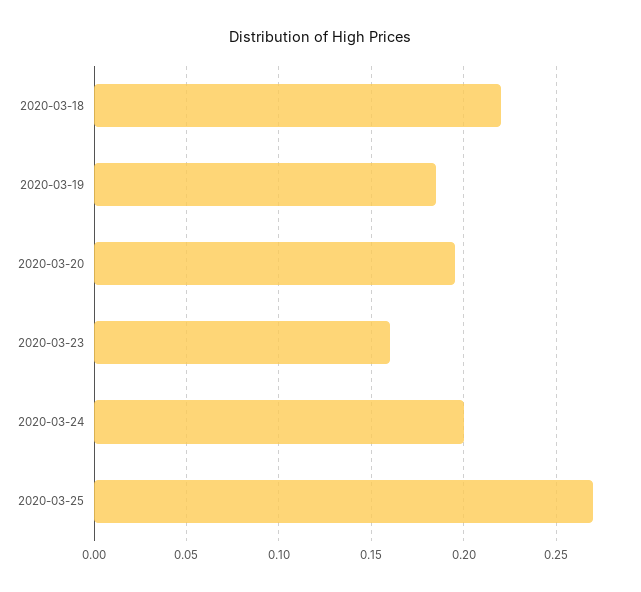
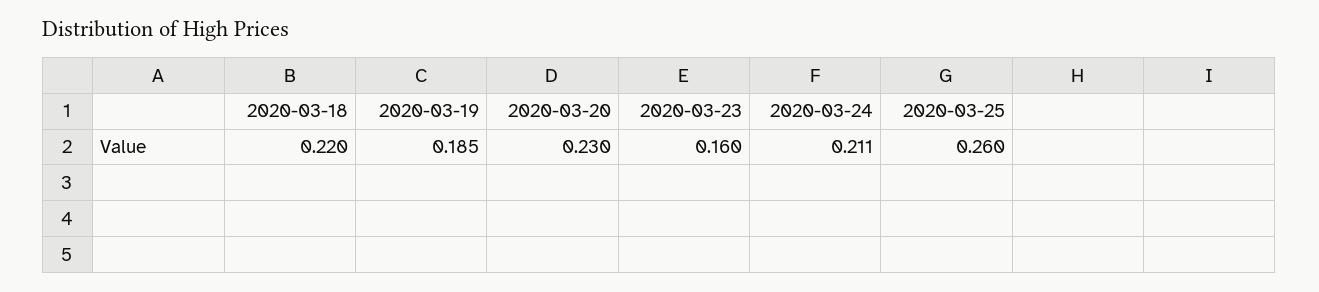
2020-03-20: 0.195 -> 0.23
2020-03-24: 0.2 -> 0.211
2020-03-25: 0.27 -> 0.26

